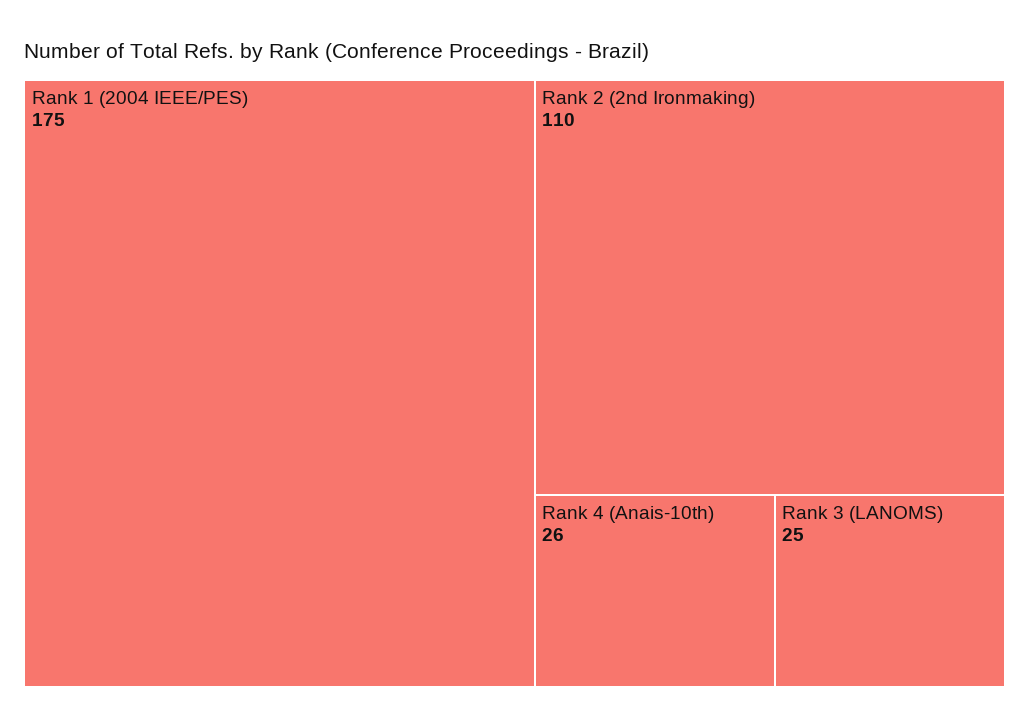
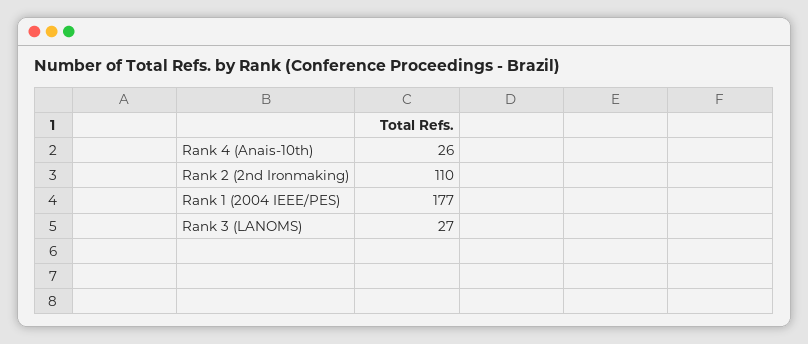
Rank 1 (2004 IEEE/PES): 175 -> 177
Rank 3 (LANOMS): 25 -> 27

